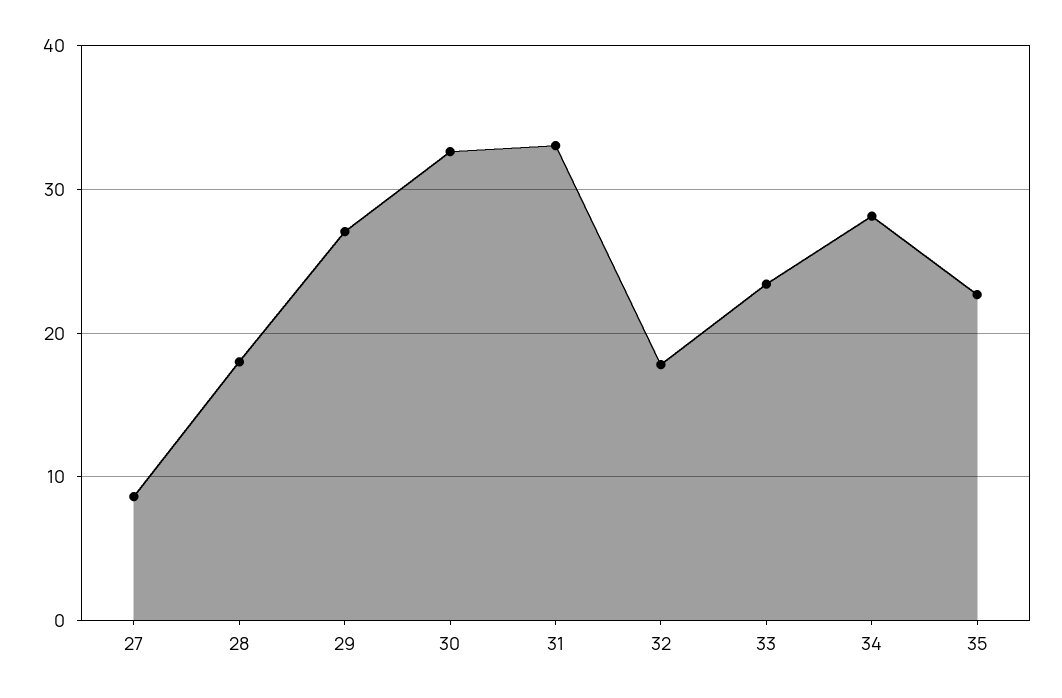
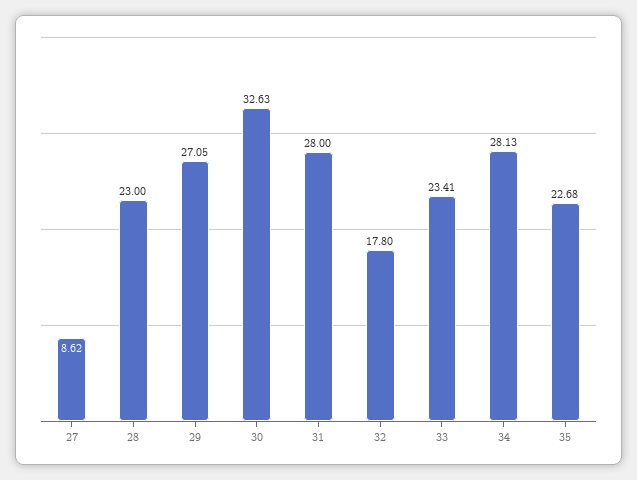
28: 18 -> 23
31: 33 -> 28

